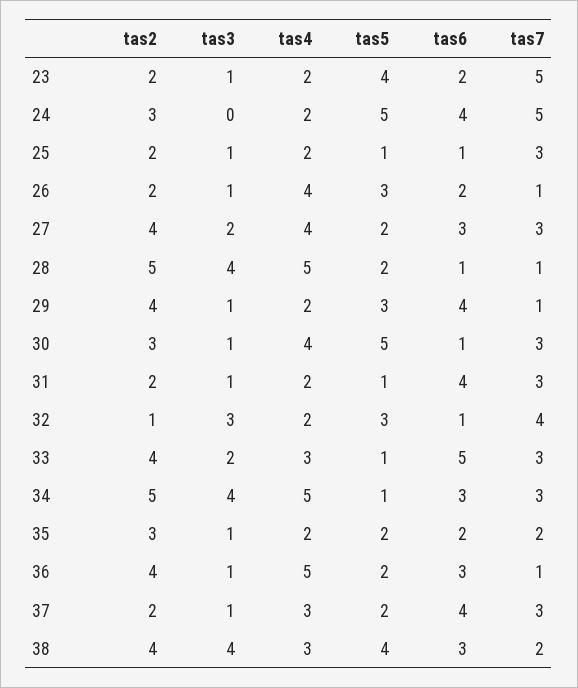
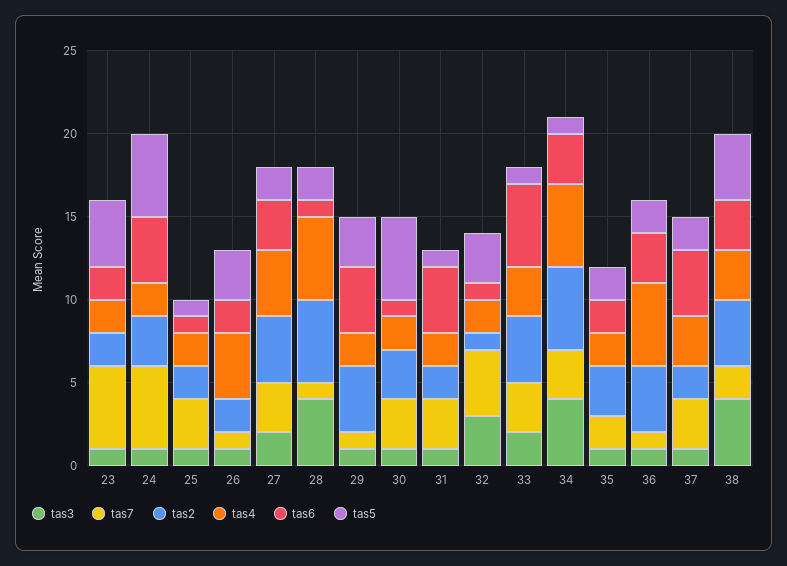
tas3, 24: 0 -> 1
tas4, 30: 4 -> 2

